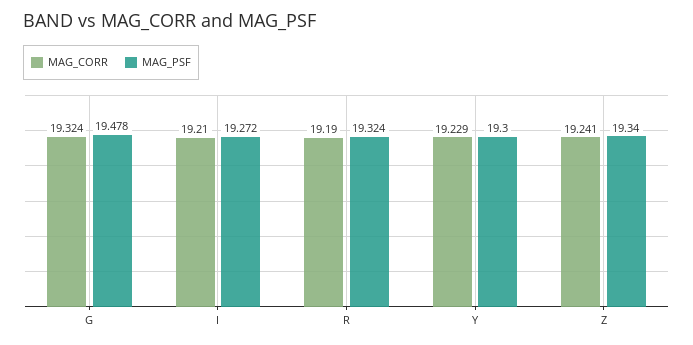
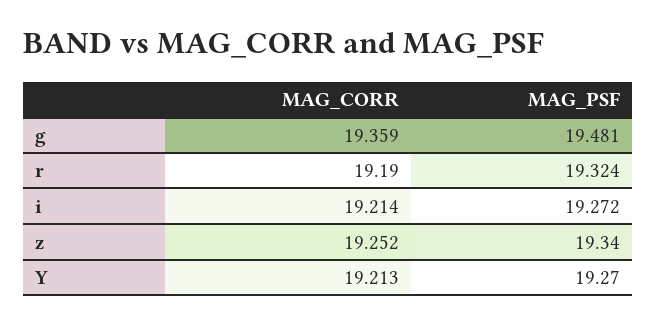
MAG_CORR, G: 19.324 -> 19.359
MAG_PSF, G: 19.478 -> 19.481
MAG_CORR, I: 19.21 -> 19.214
MAG_CORR, Y: 19.229 -> 19.213
MAG_PSF, Y: 19.3 -> 19.27
MAG_CORR, Z: 19.241 -> 19.252

